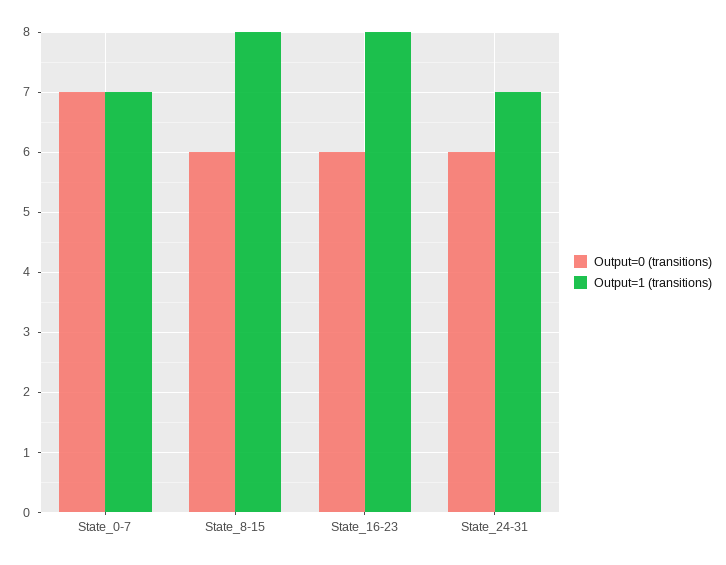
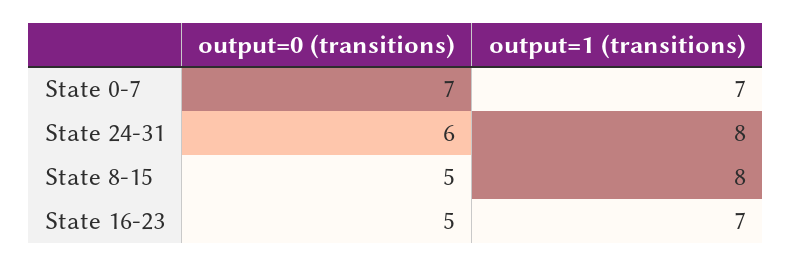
Output=0 (transitions), State_8-15: 6 -> 5
Output=0 (transitions), State_16-23: 6 -> 5
Output=1 (transitions), State_16-23: 8 -> 7
Output=1 (transitions), State_24-31: 7 -> 8

